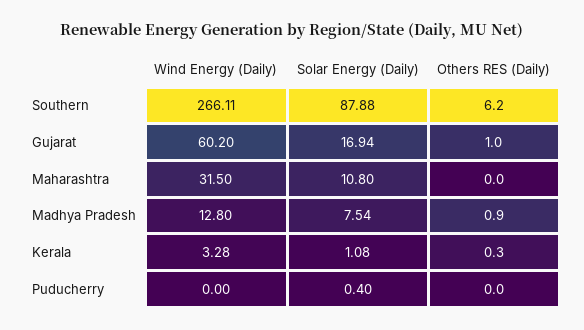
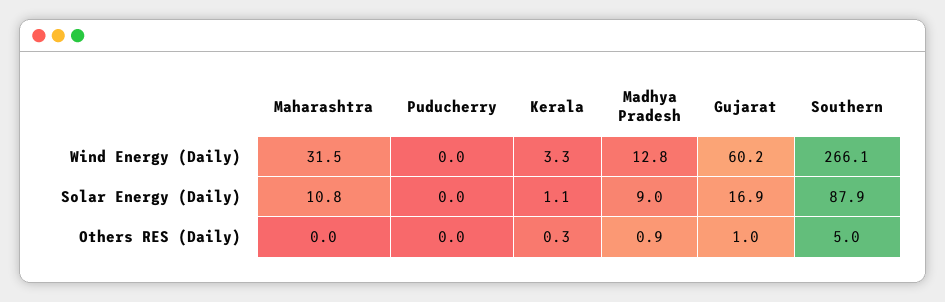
Others RES (Daily), Southern: 6.2 -> 5
Solar Energy (Daily), Madhya Pradesh: 7.54 -> 9
Solar Energy (Daily), Puducherry: 0.4 -> 0

